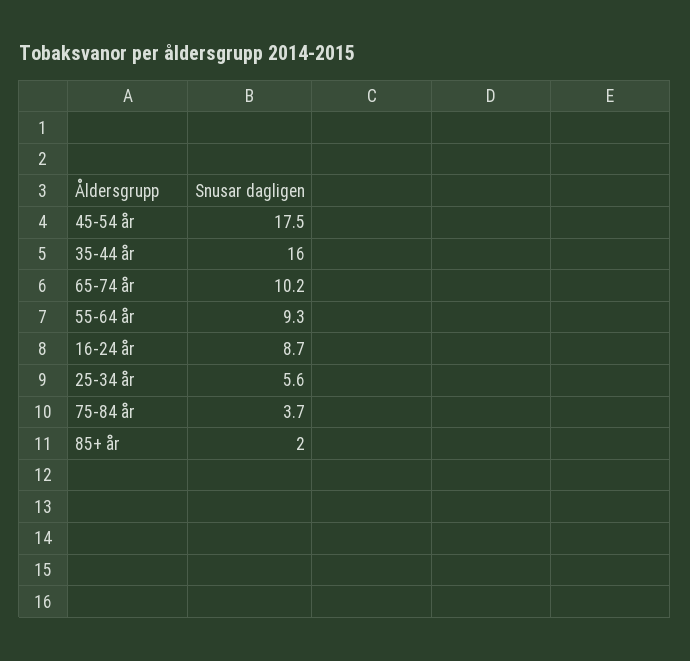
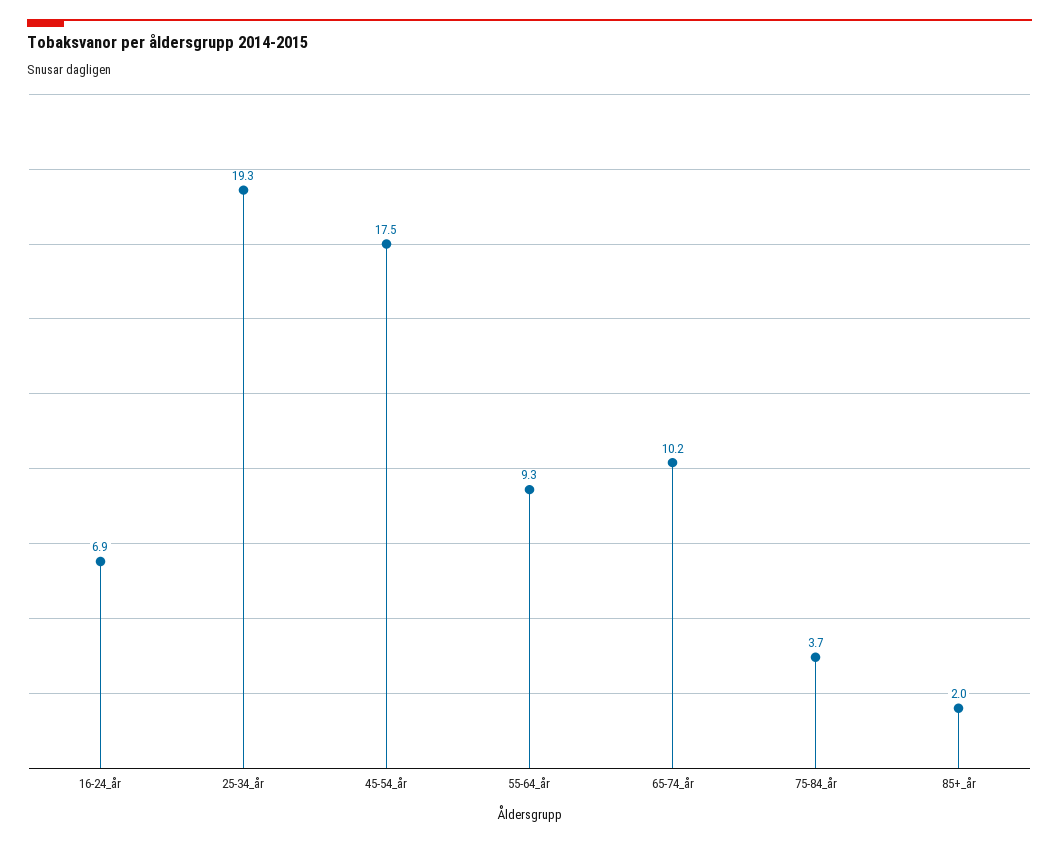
35-44 år: 16 -> none
16-24 år: 8.7 -> 6.9
25-34 år: 5.6 -> 19.3

